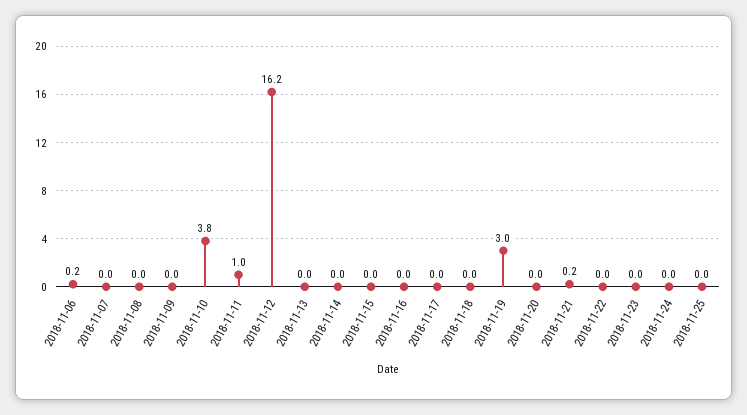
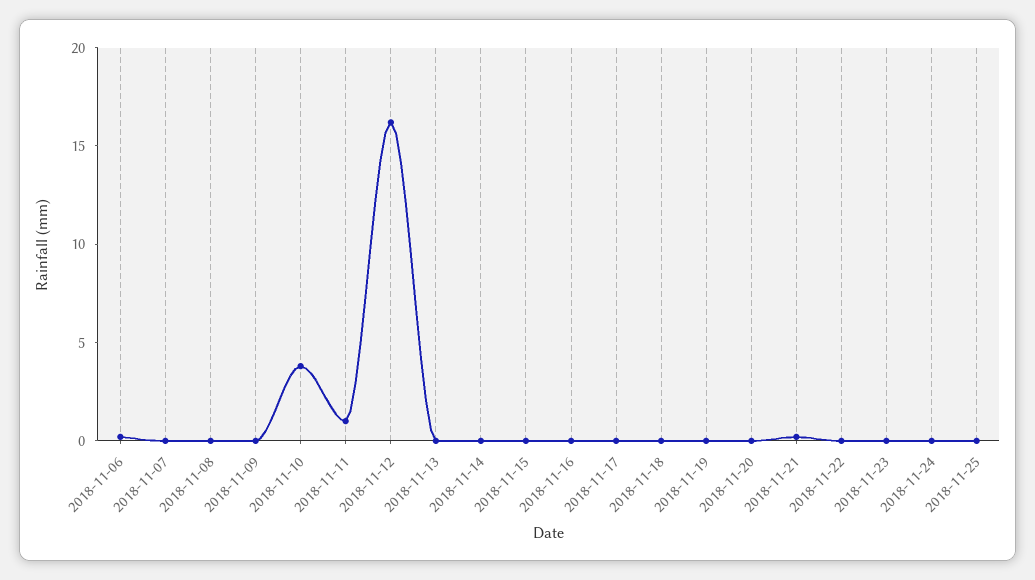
2018-11-19: 3 -> 0

